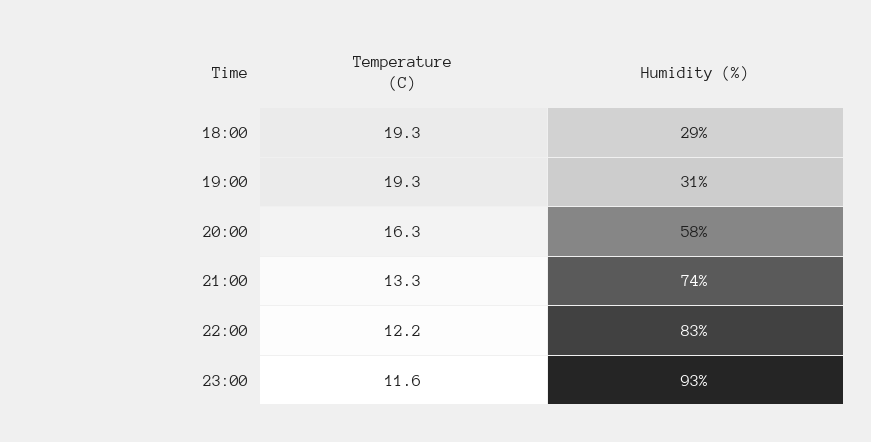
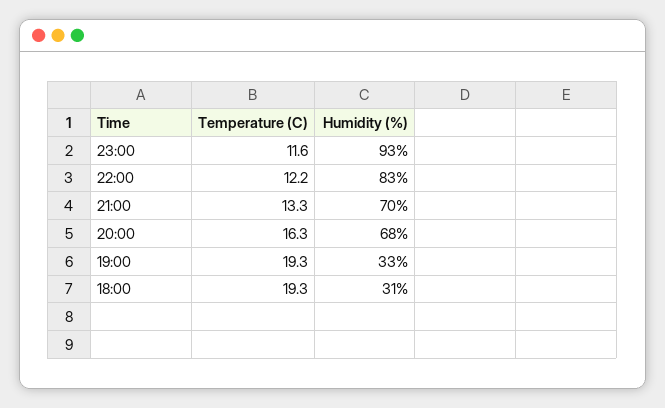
Humidity (%), 18:00: 29 -> 31
Humidity (%), 19:00: 31 -> 33
Humidity (%), 20:00: 58 -> 68
Humidity (%), 21:00: 74 -> 70

